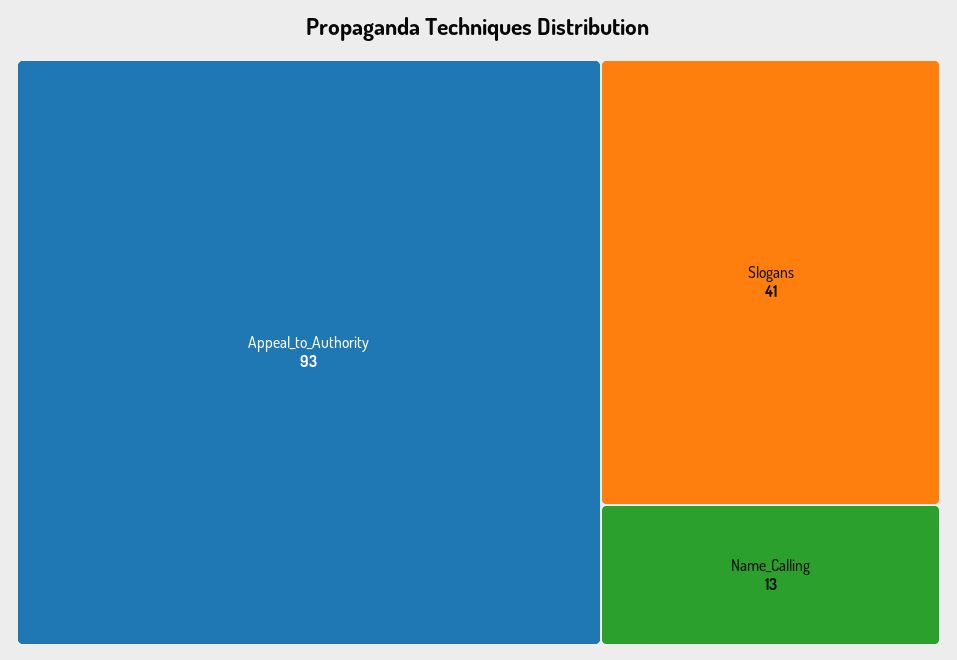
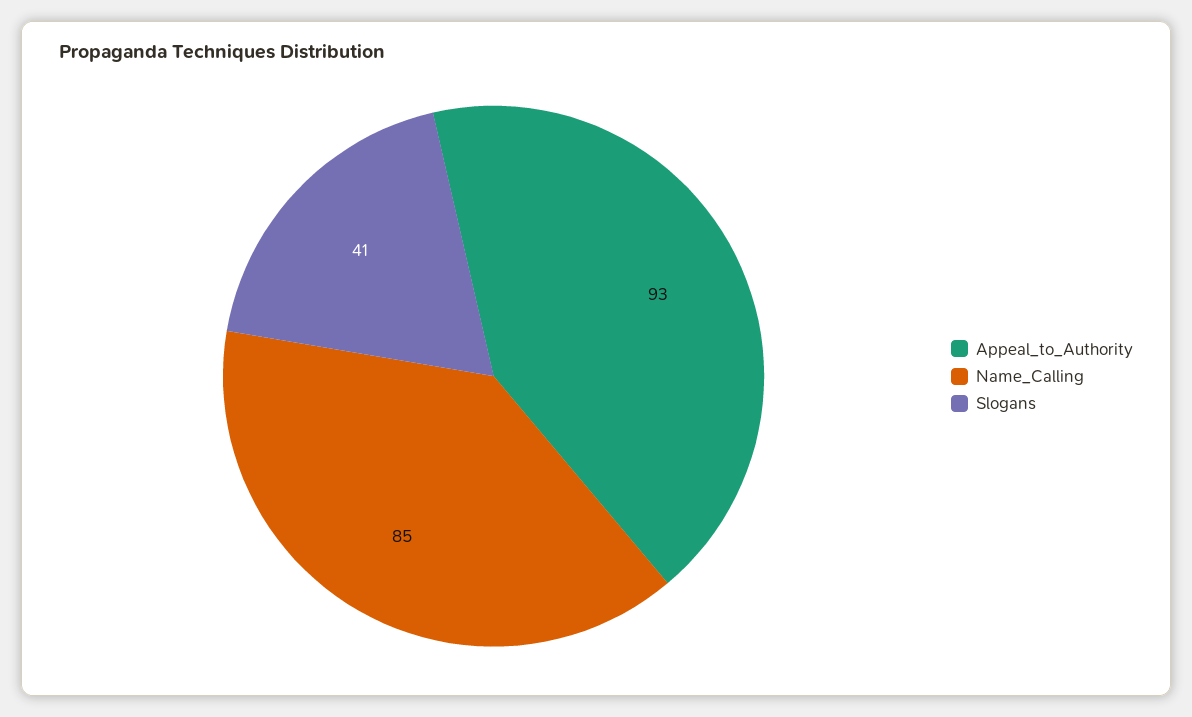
Name_Calling: 13 -> 85

